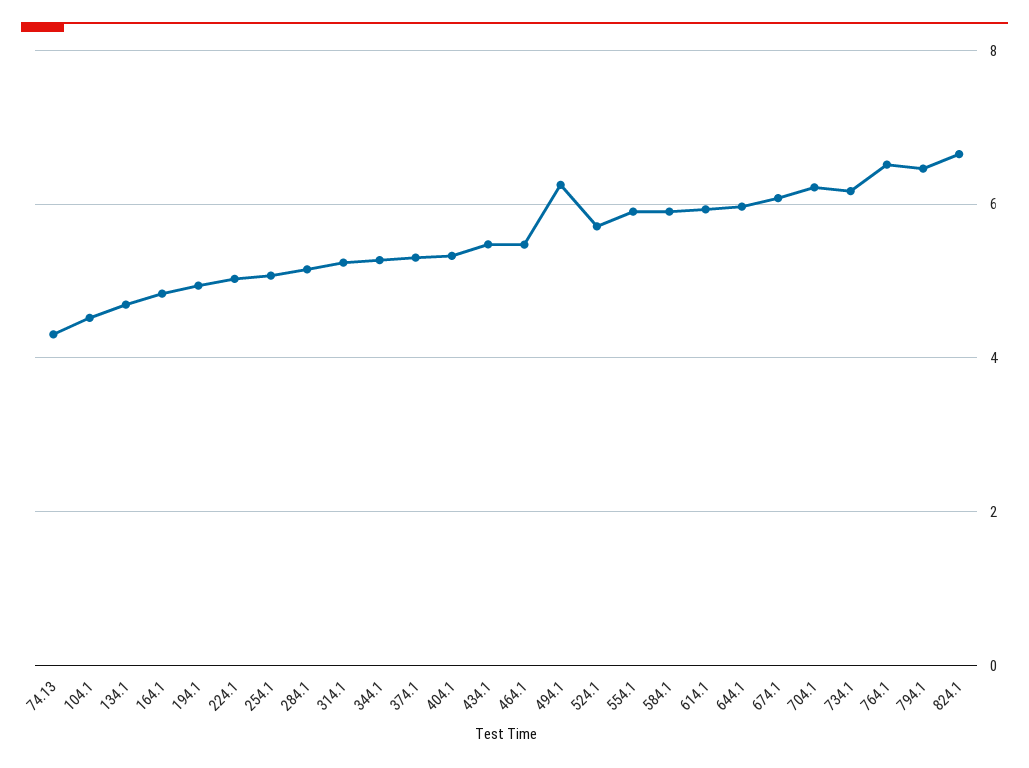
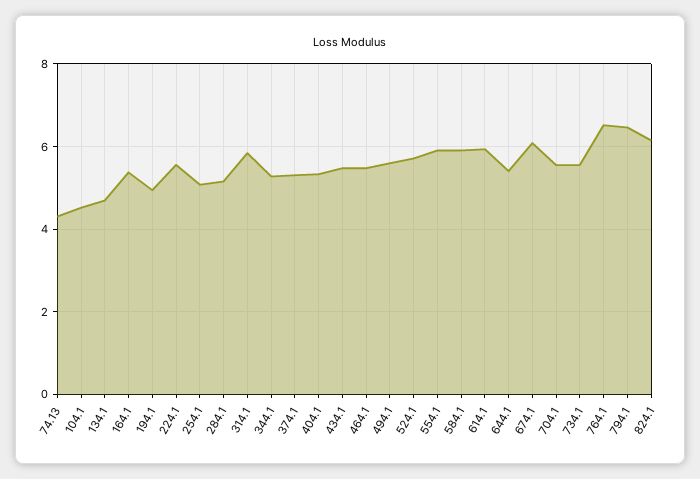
164.1: 4.8 -> 5.4
224.1: 5 -> 5.6
314.1: 5.2 -> 5.8
494.1: 6.2 -> 5.6
644.1: 6 -> 5.4
704.1: 6.2 -> 5.6
734.1: 6.2 -> 5.6
824.1: 6.6 -> 6.2

